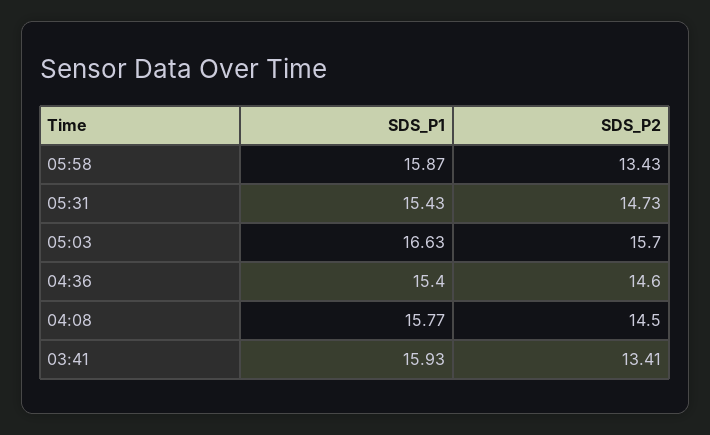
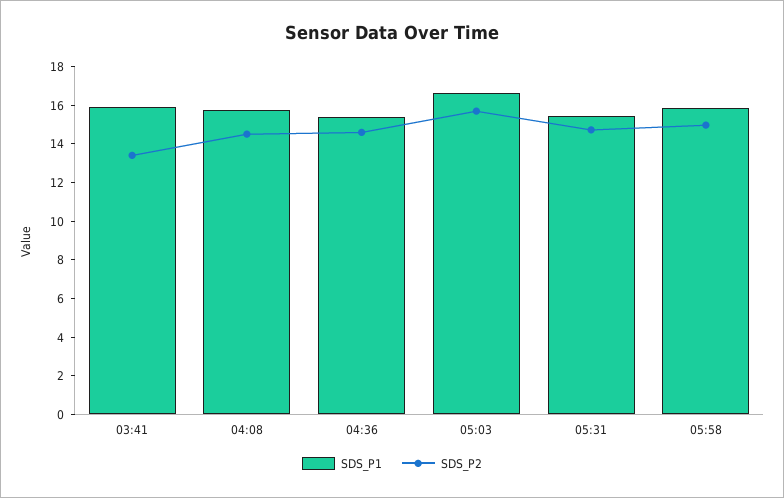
SDS_P2, 05:58: 13.43 -> 15

